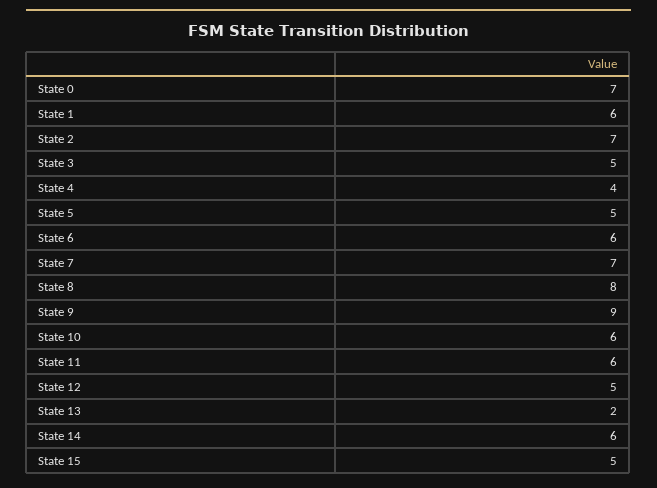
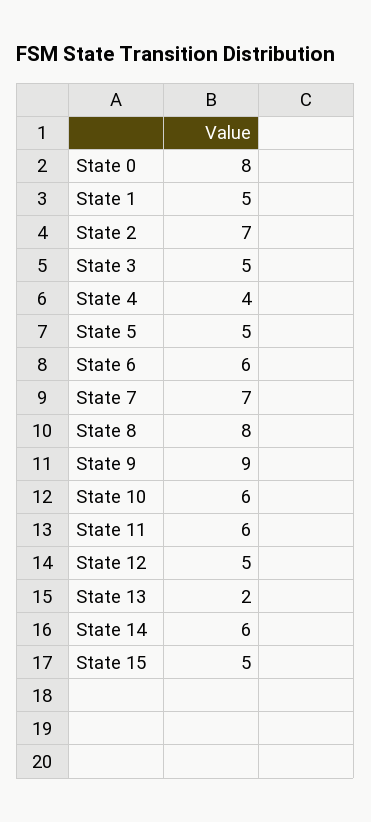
State 0: 7 -> 8
State 1: 6 -> 5

